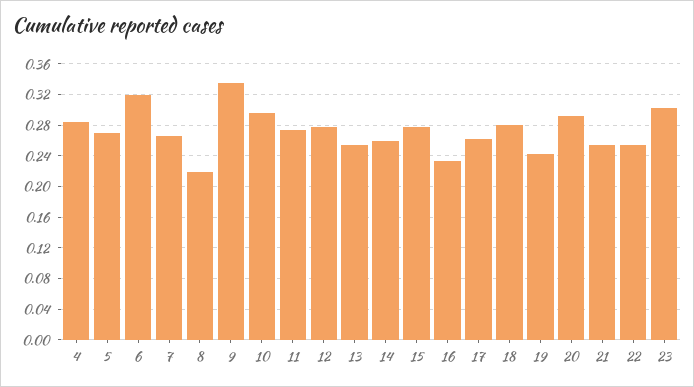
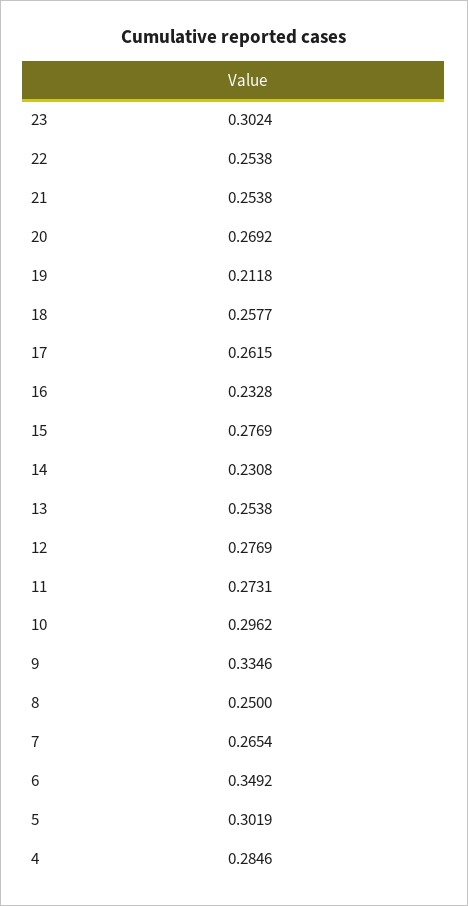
5: 0.27 -> 0.3019
6: 0.32 -> 0.3492
8: 0.22 -> 0.25
14: 0.26 -> 0.2308
18: 0.28 -> 0.2577
19: 0.24 -> 0.2118
20: 0.29 -> 0.2692

